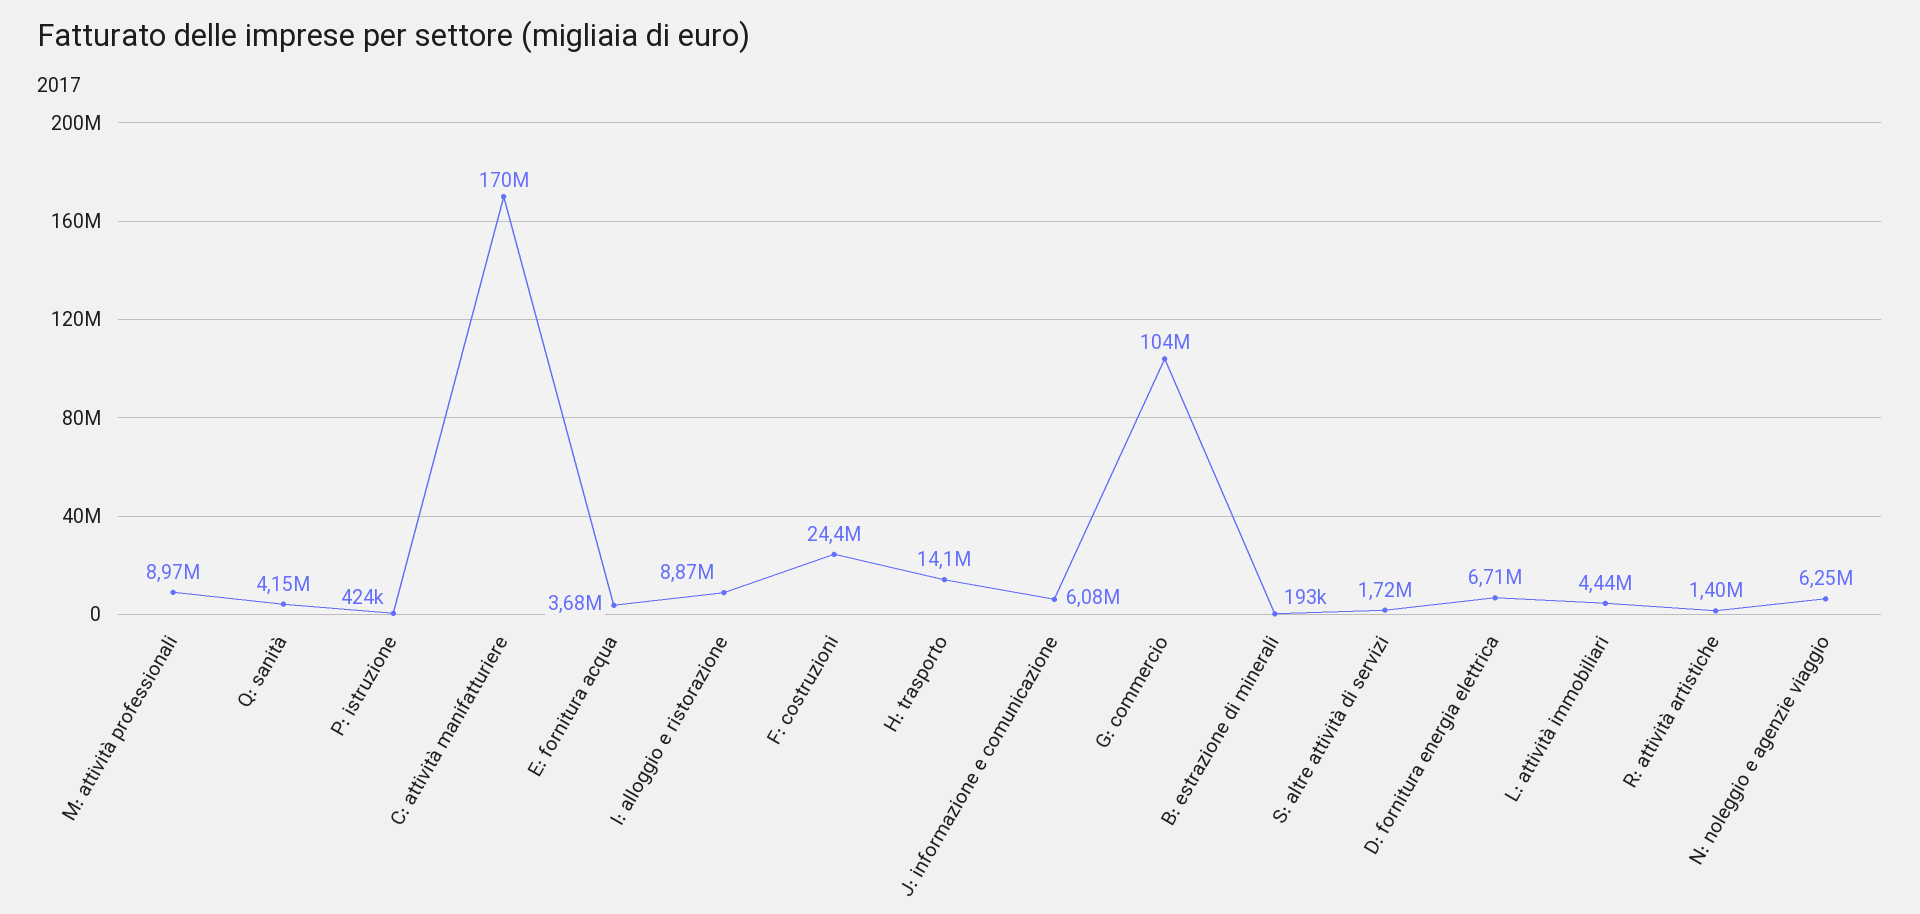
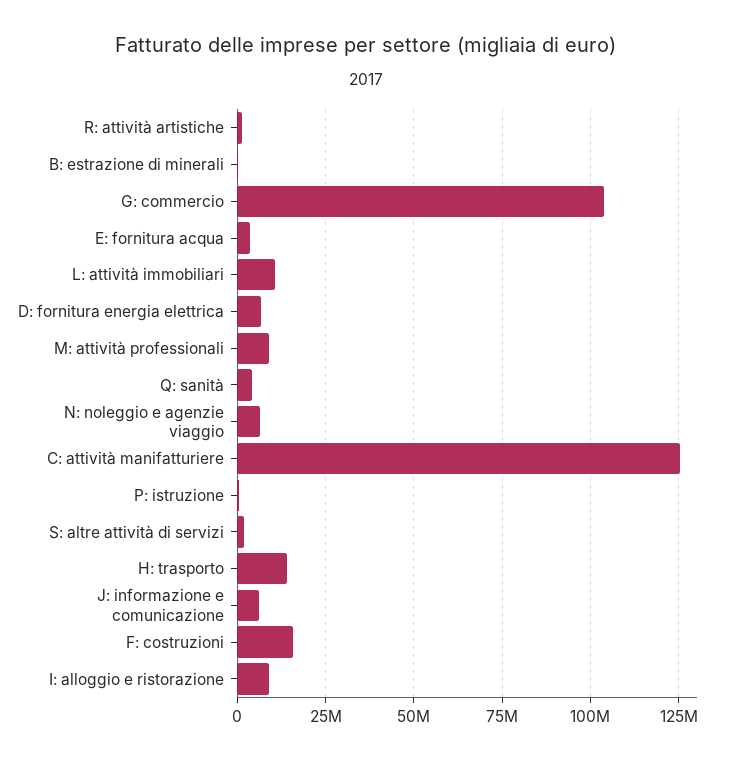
C: attività manifatturiere: 170000000 -> 125000000
F: costruzioni: 24400000 -> 15000000
L: attività immobiliari: 4440000 -> 10000000

